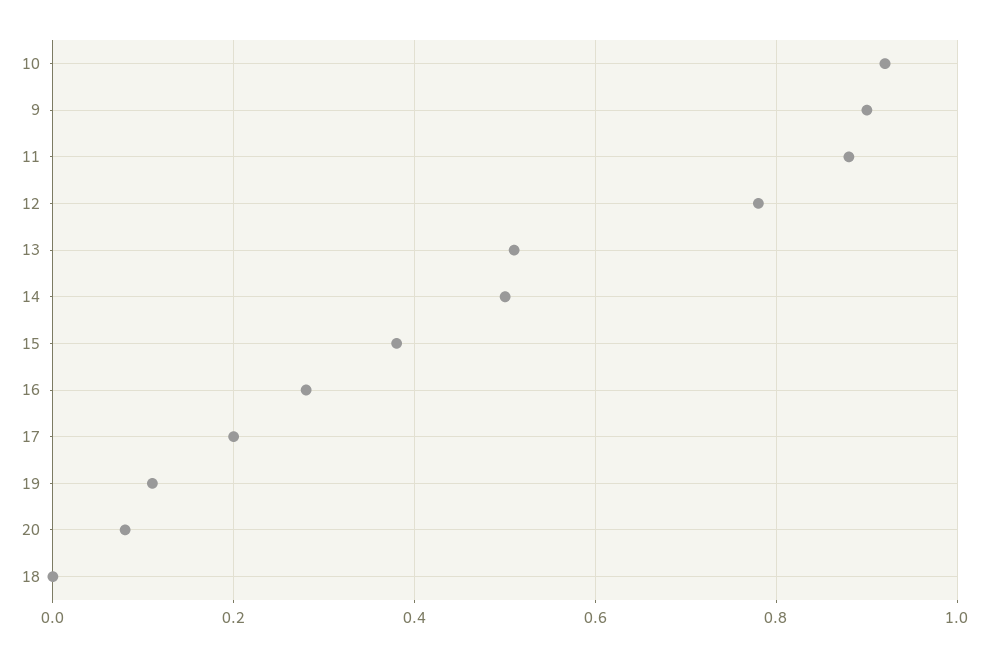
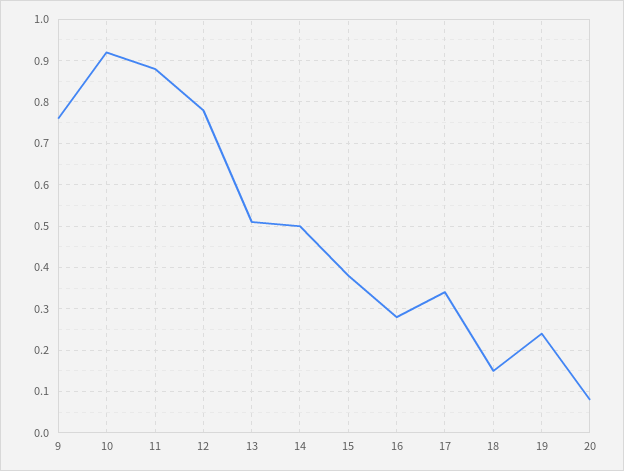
9: 0.9 -> 0.75
17: 0.2 -> 0.35
19: 0.1 -> 0.25
18: 0 -> 0.15

